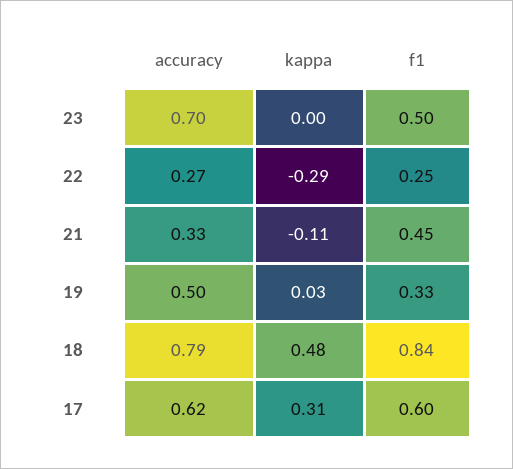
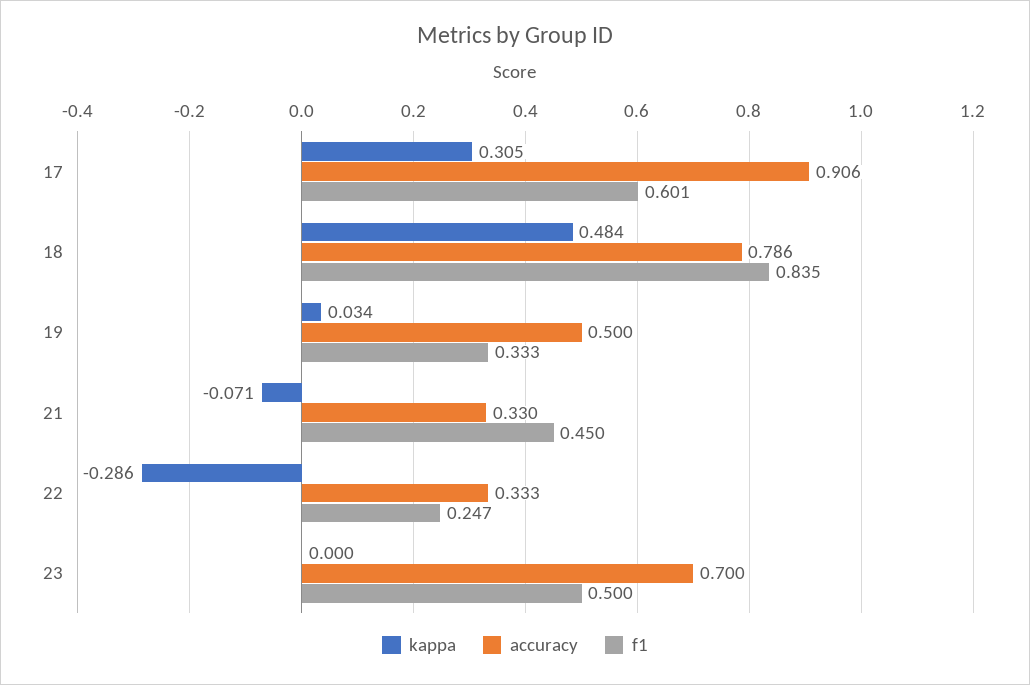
accuracy, 22: 0.27 -> 0.333
kappa, 21: -0.11 -> -0.071
accuracy, 17: 0.62 -> 0.906

